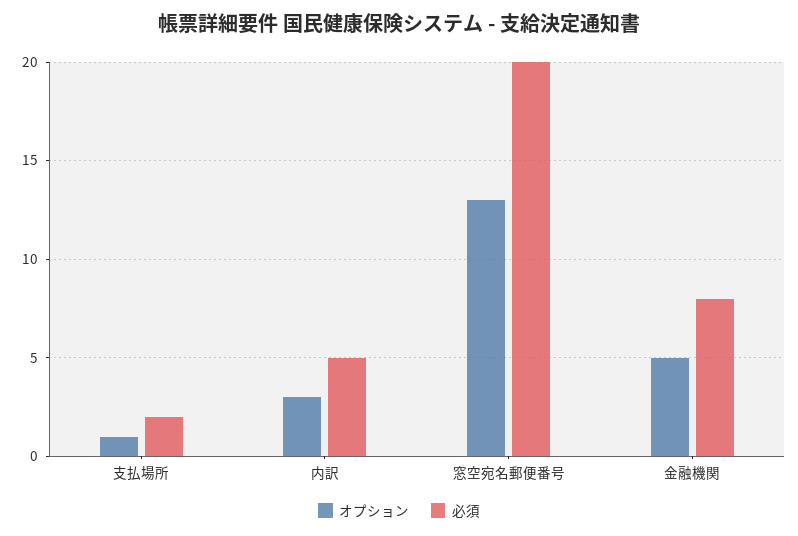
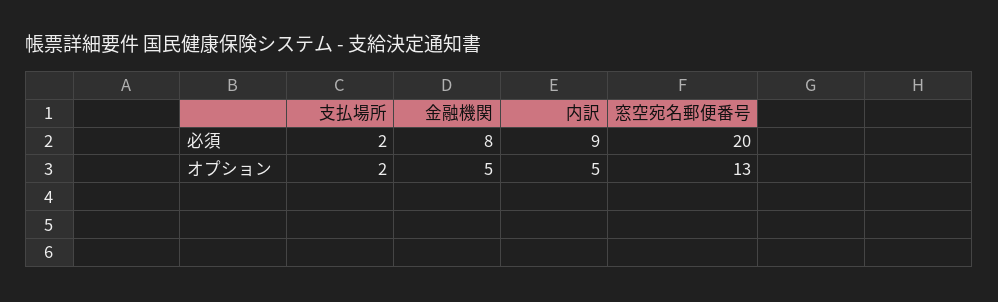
オプション, 支払場所: 1 -> 2
オプション, 内訳: 3 -> 5
必須, 内訳: 5 -> 9

